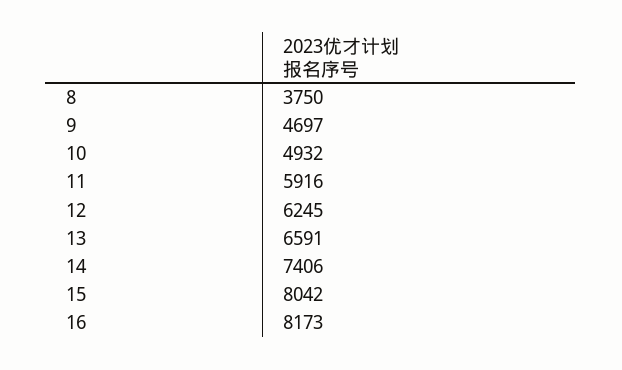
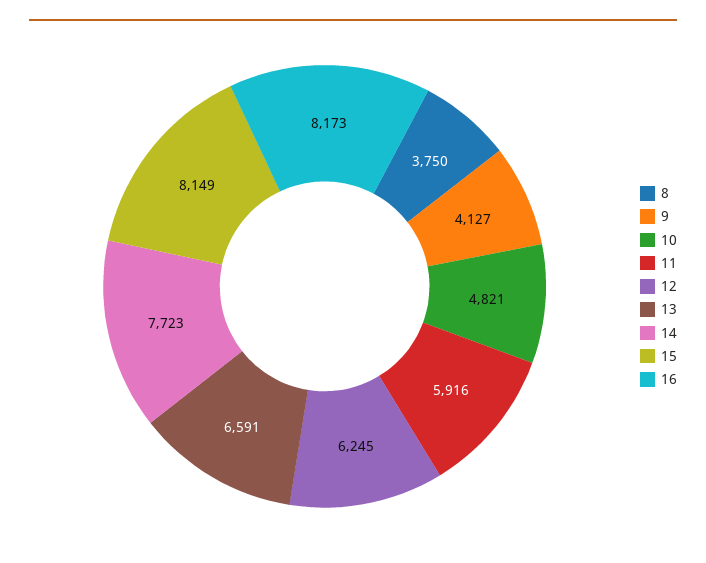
9: 4697 -> 4127
10: 4932 -> 4821
14: 7406 -> 7723
15: 8042 -> 8149

